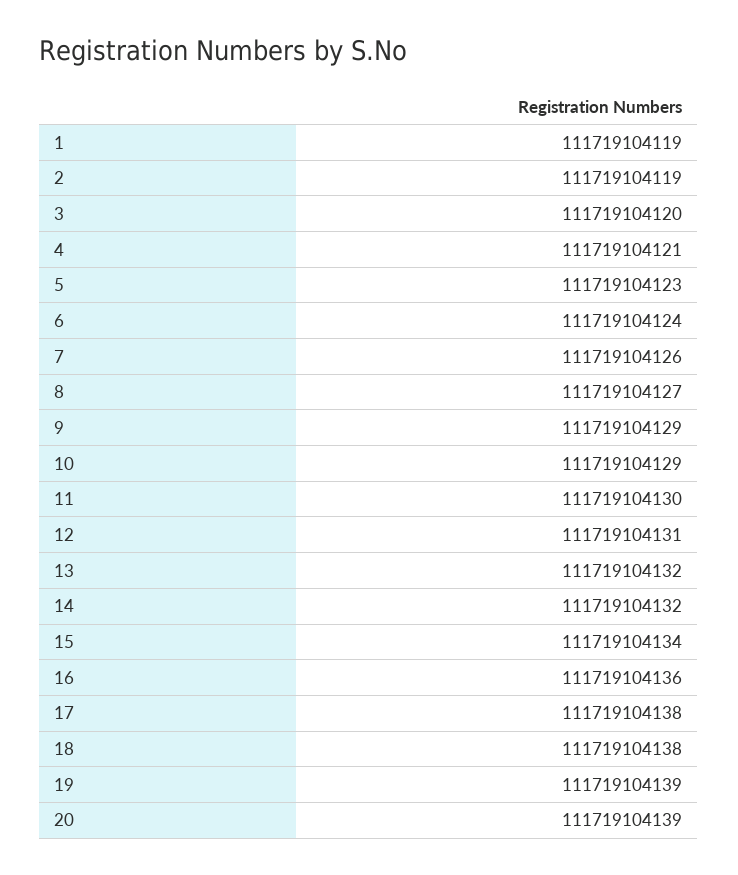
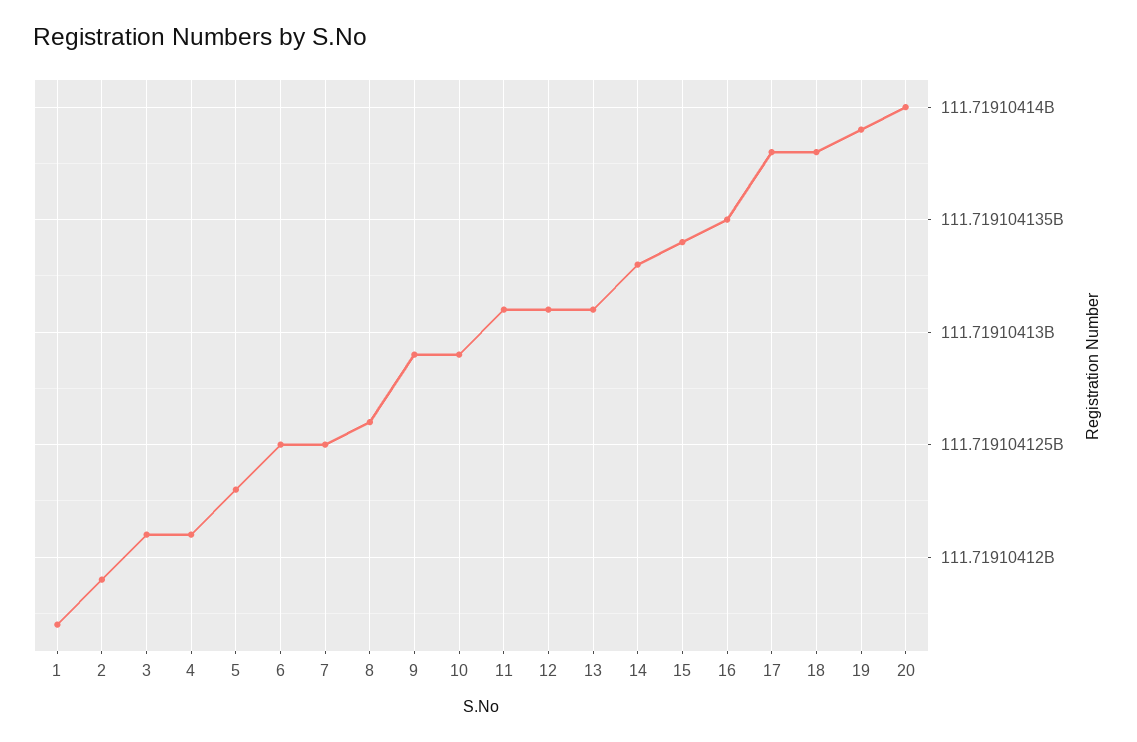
1: 111719104119 -> 111719104117
3: 111719104120 -> 111719104121
6: 111719104124 -> 111719104125
7: 111719104126 -> 111719104125
8: 111719104127 -> 111719104126
11: 111719104130 -> 111719104131
13: 111719104132 -> 111719104131
14: 111719104132 -> 111719104133
16: 111719104136 -> 111719104135
20: 111719104139 -> 111719104140

